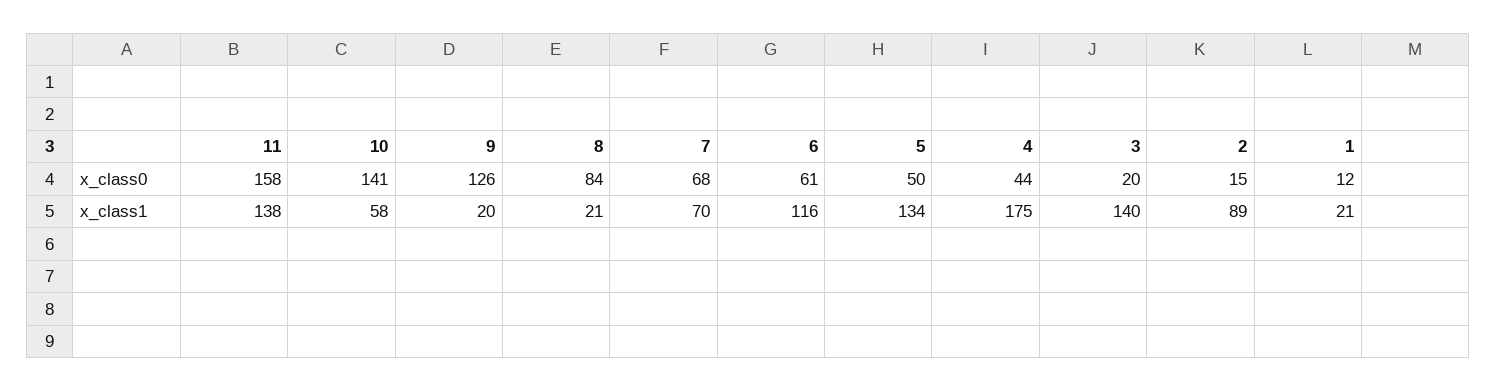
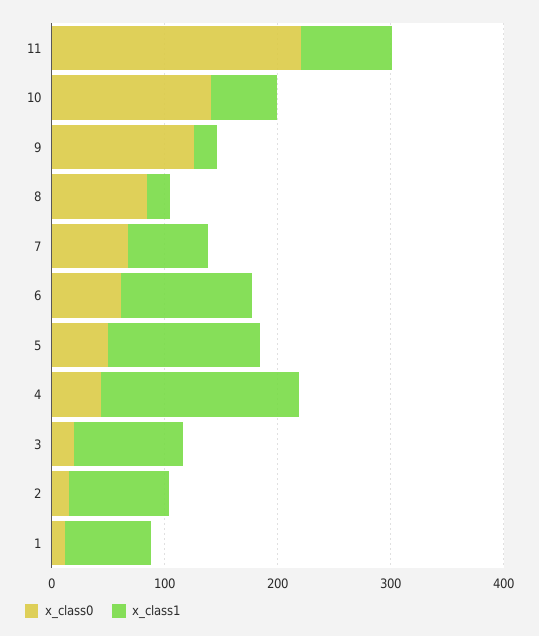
x_class0, 11: 158 -> 220
x_class1, 11: 138 -> 80
x_class1, 3: 140 -> 100
x_class1, 1: 21 -> 80

